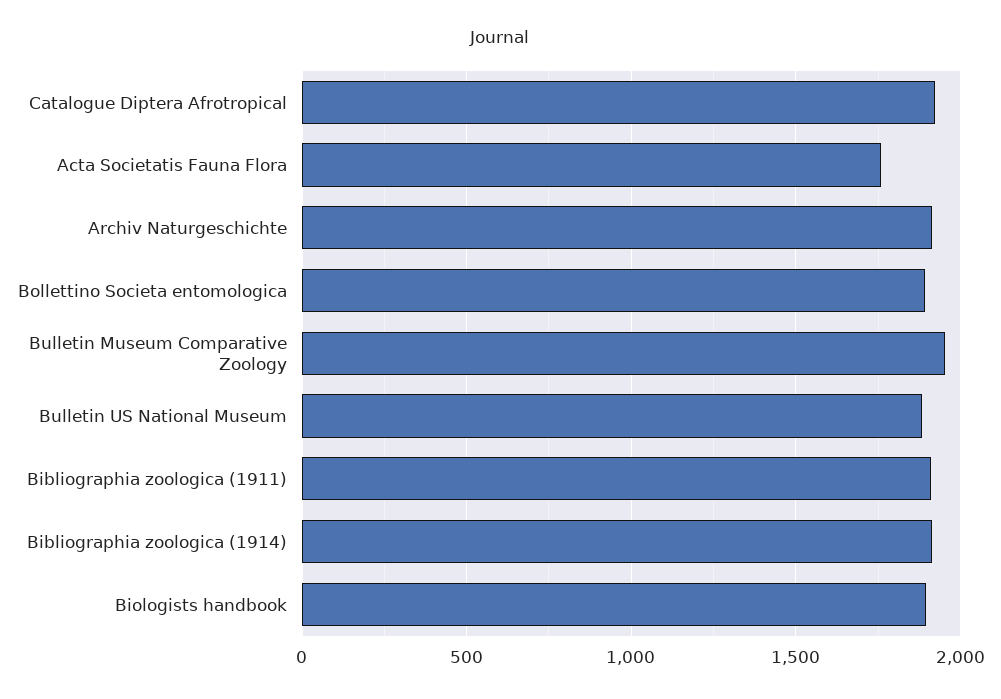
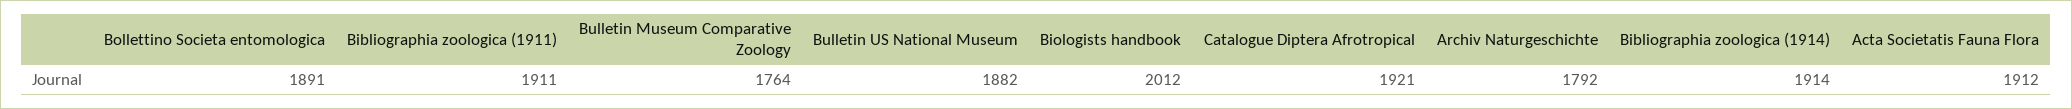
Acta Societatis Fauna Flora: 1750 -> 1912
Archiv Naturgeschichte: 1900 -> 1792
Bulletin Museum Comparative Zoology: 1950 -> 1764
Biologists handbook: 1900 -> 2012

